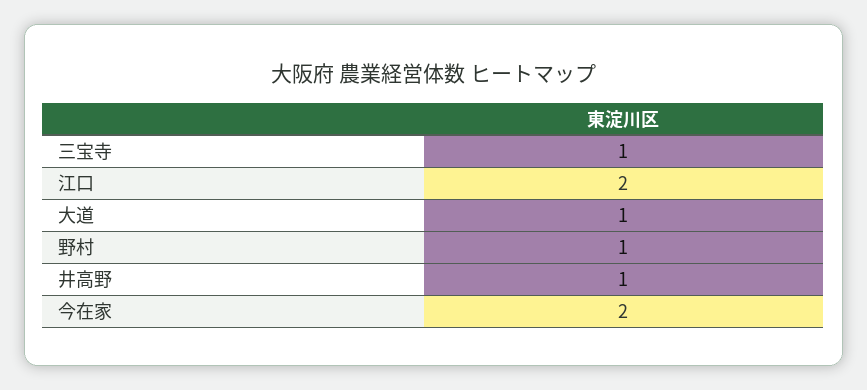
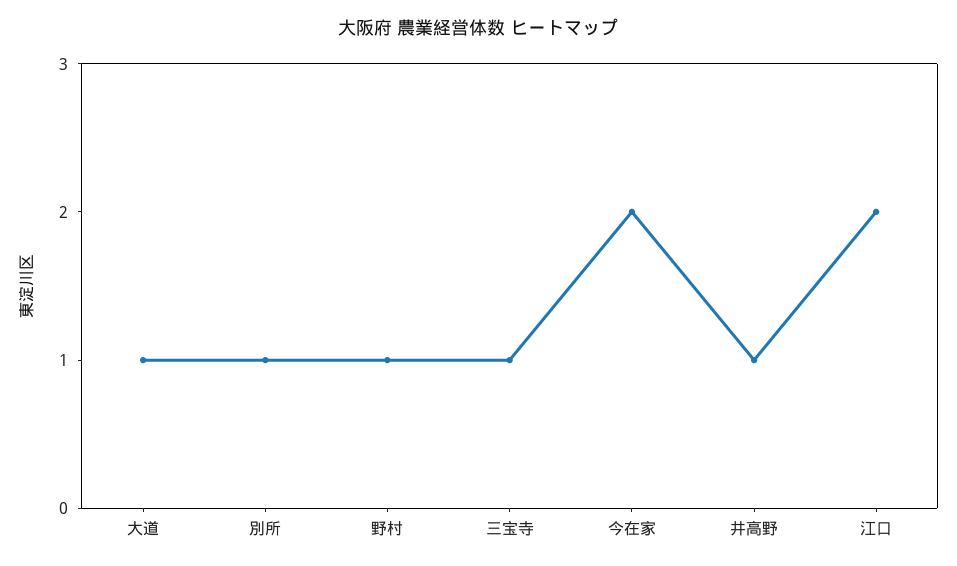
別所: none -> 1

